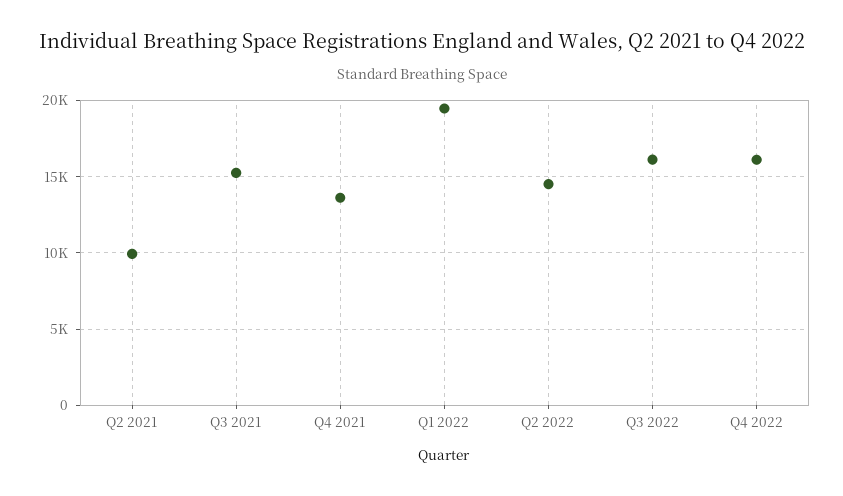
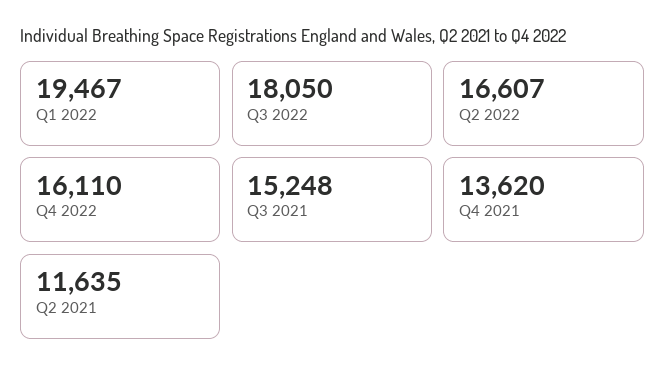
Q2 2021: 10000 -> 11635
Q2 2022: 14500 -> 16607
Q3 2022: 16000 -> 18050

